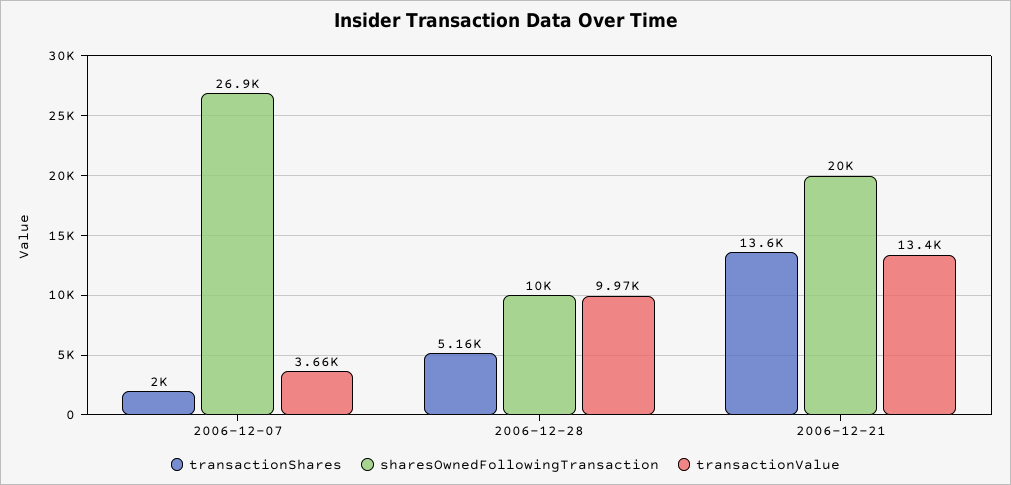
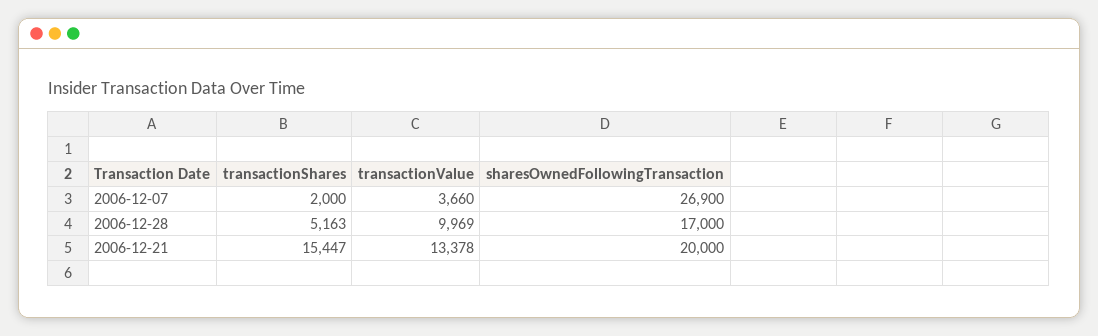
sharesOwnedFollowingTransaction, 2006-12-28: 10000 -> 17000
transactionShares, 2006-12-21: 13600 -> 15447

